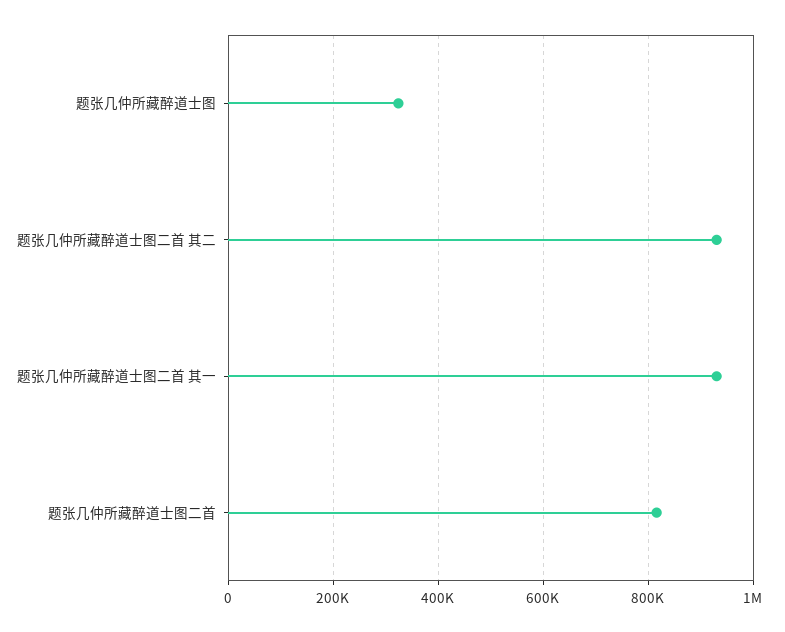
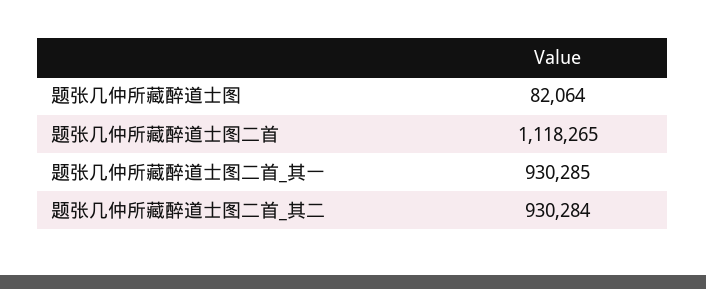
题张几仲所藏醉道士图: 320000 -> 82064
题张几仲所藏醉道士图二首: 820000 -> 1118265

